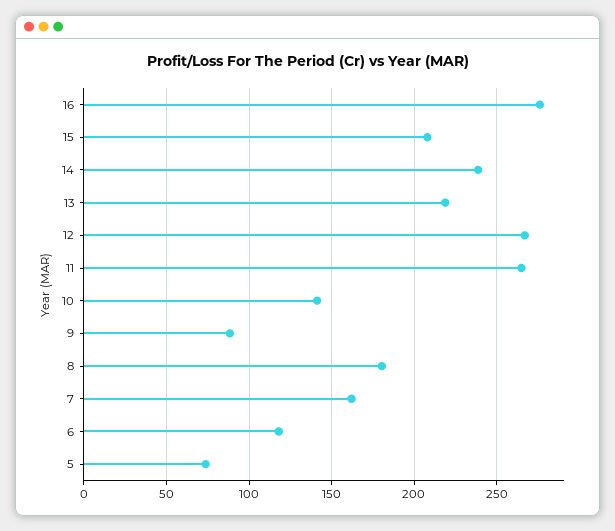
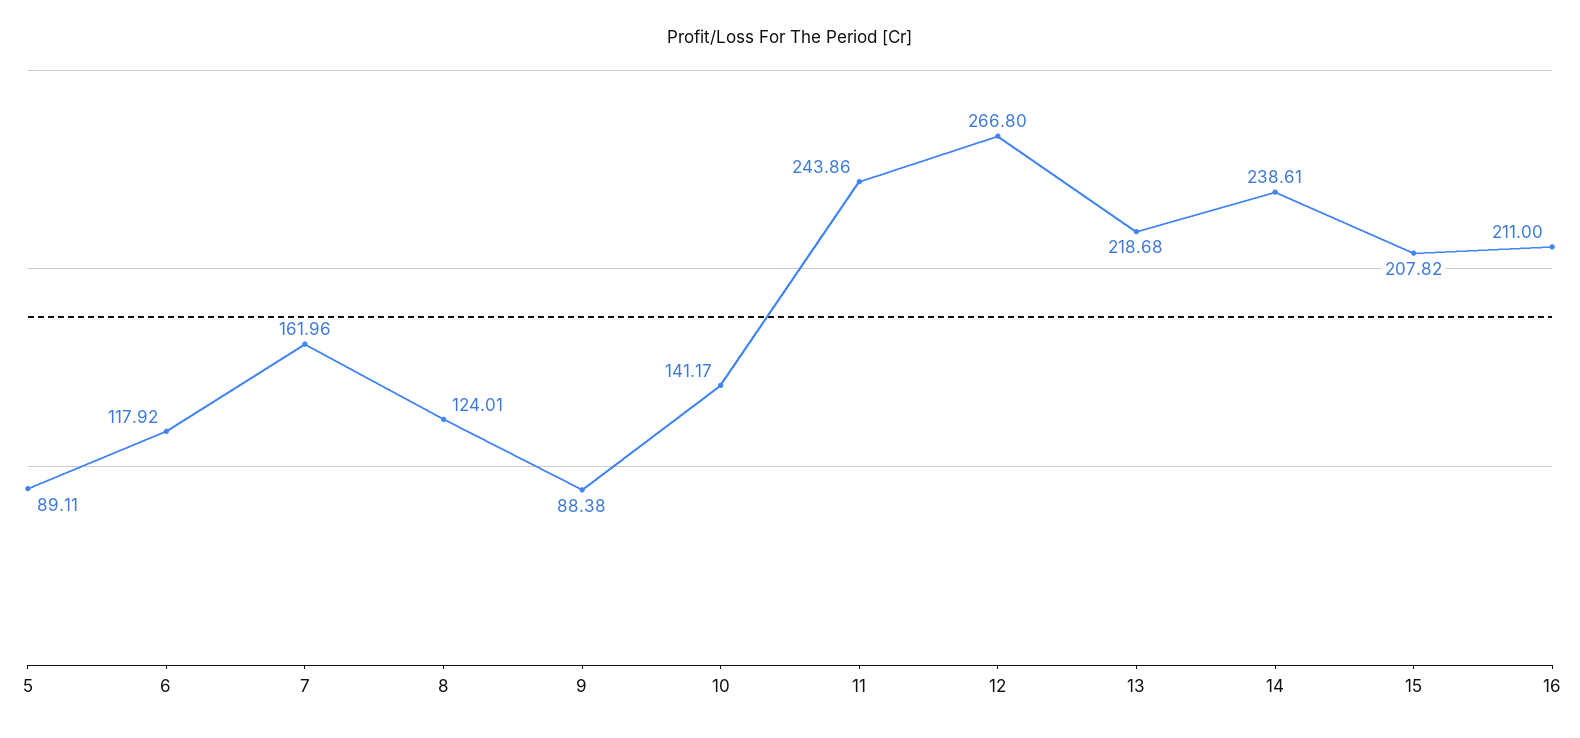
16: 275 -> 211
11: 265 -> 243.86
8: 180 -> 124.01
5: 75 -> 89.11

